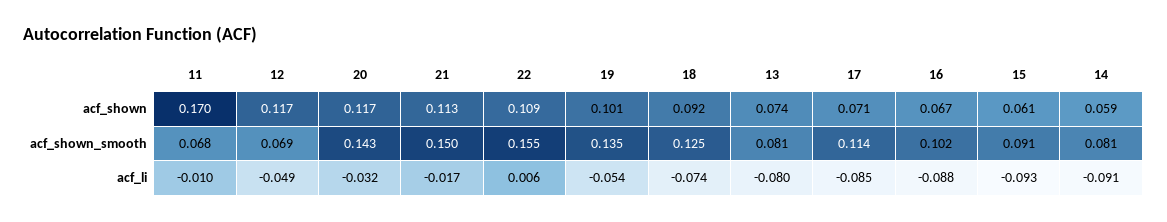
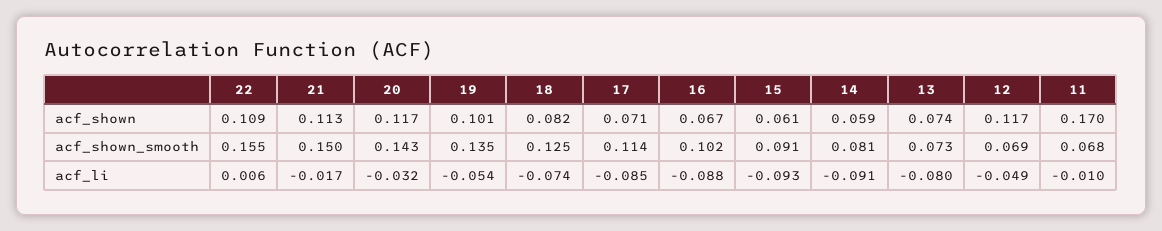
18, acf_shown: 0.092 -> 0.082
13, acf_shown_smooth: 0.081 -> 0.073

